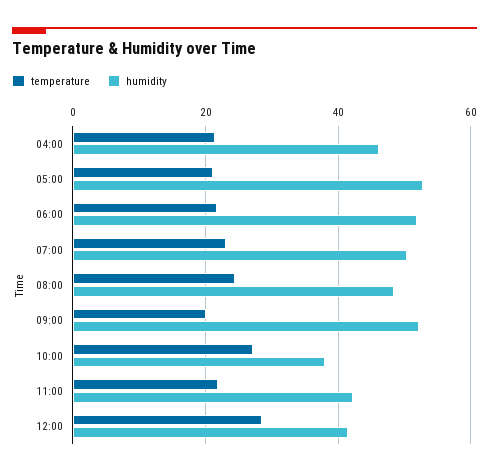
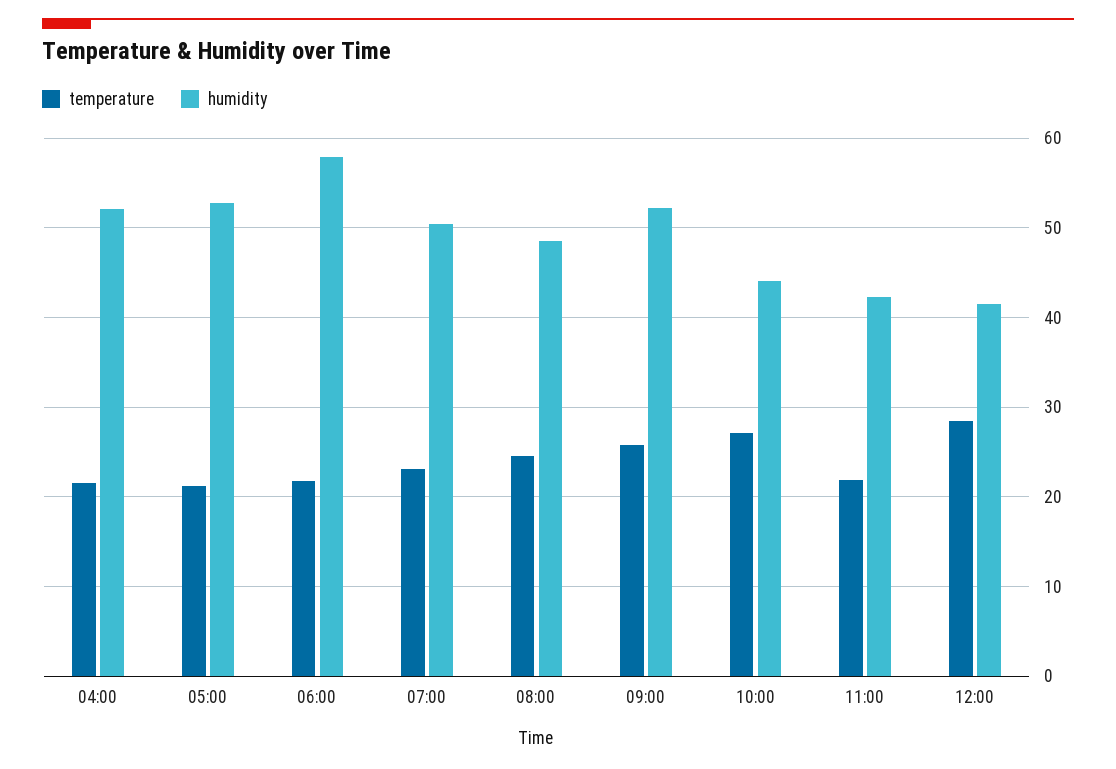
humidity, 04:00: 46 -> 52
humidity, 06:00: 52 -> 58
temperature, 09:00: 20 -> 26
humidity, 10:00: 38 -> 44

